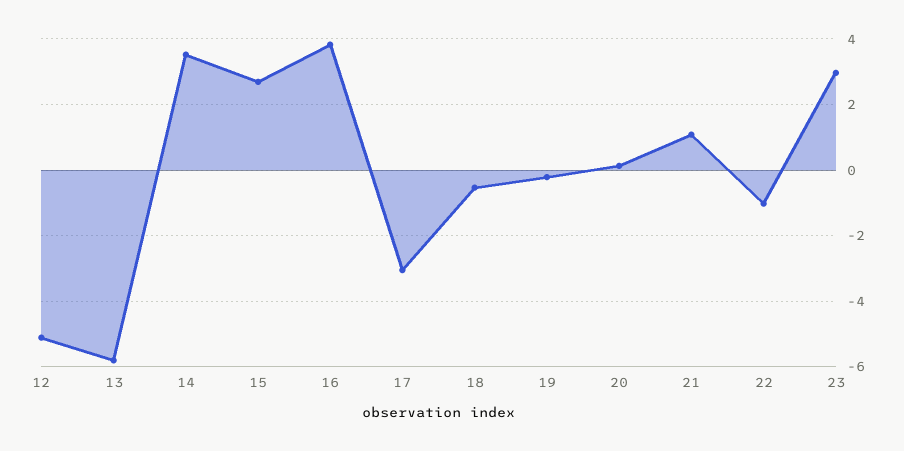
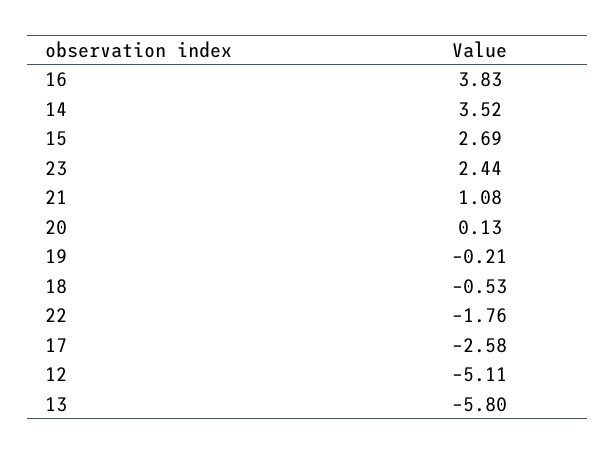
17: -3 -> -2.58
22: -1 -> -1.76
23: 3 -> 2.44

